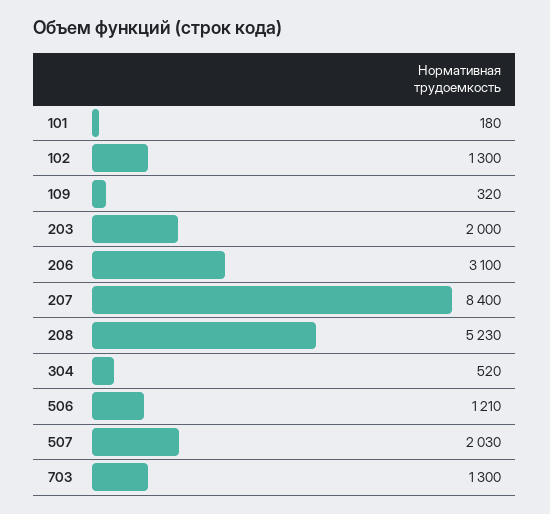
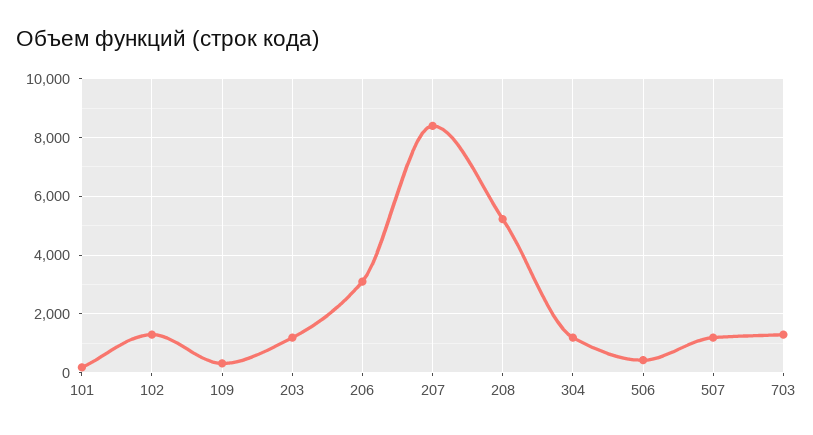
203: 2000 -> 1250
304: 520 -> 1250
506: 1210 -> 500
507: 2030 -> 1250

